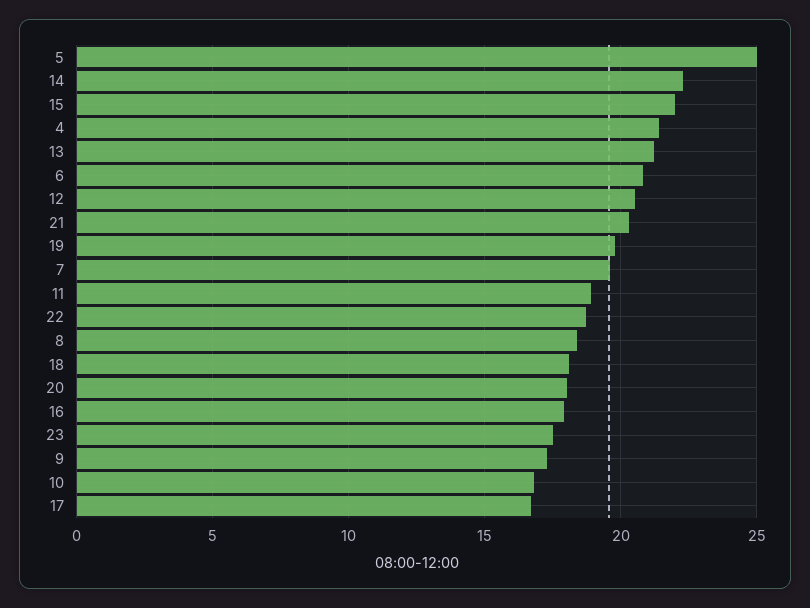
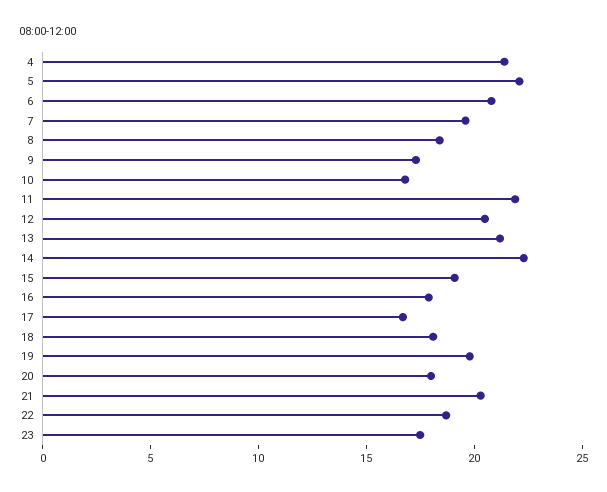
5: 25 -> 22
15: 22 -> 19
11: 19 -> 22

